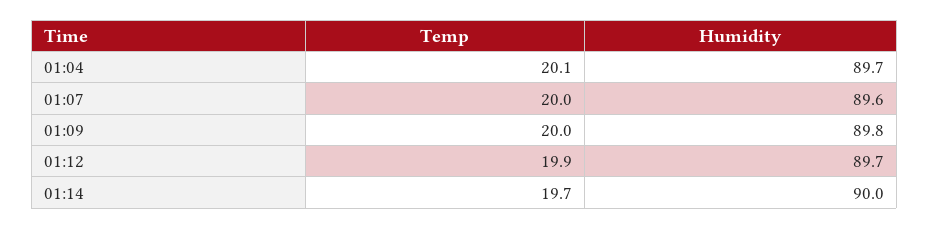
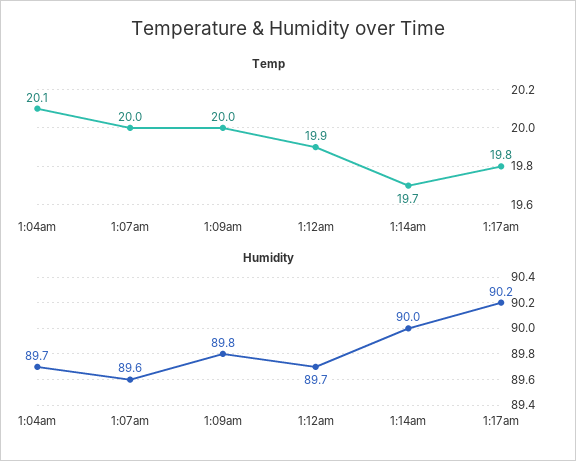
Temp, 1:17am: none -> 19.8
Humidity, 1:17am: none -> 90.2

